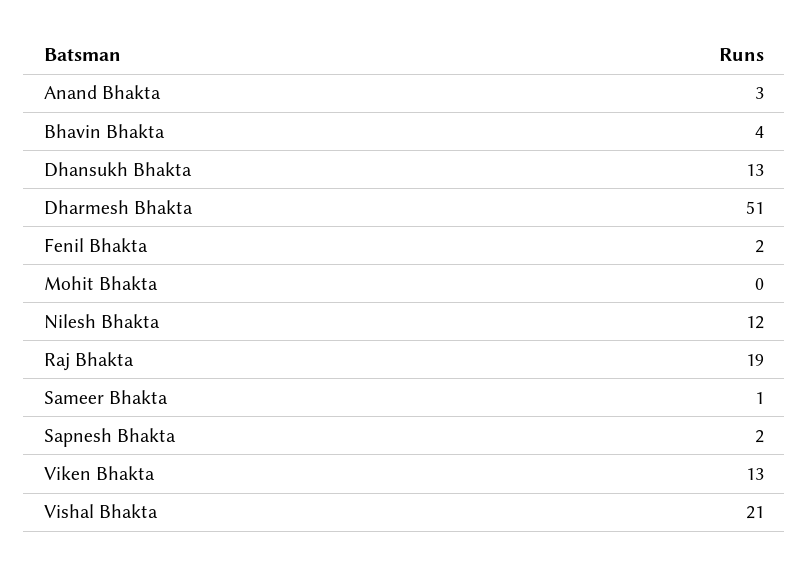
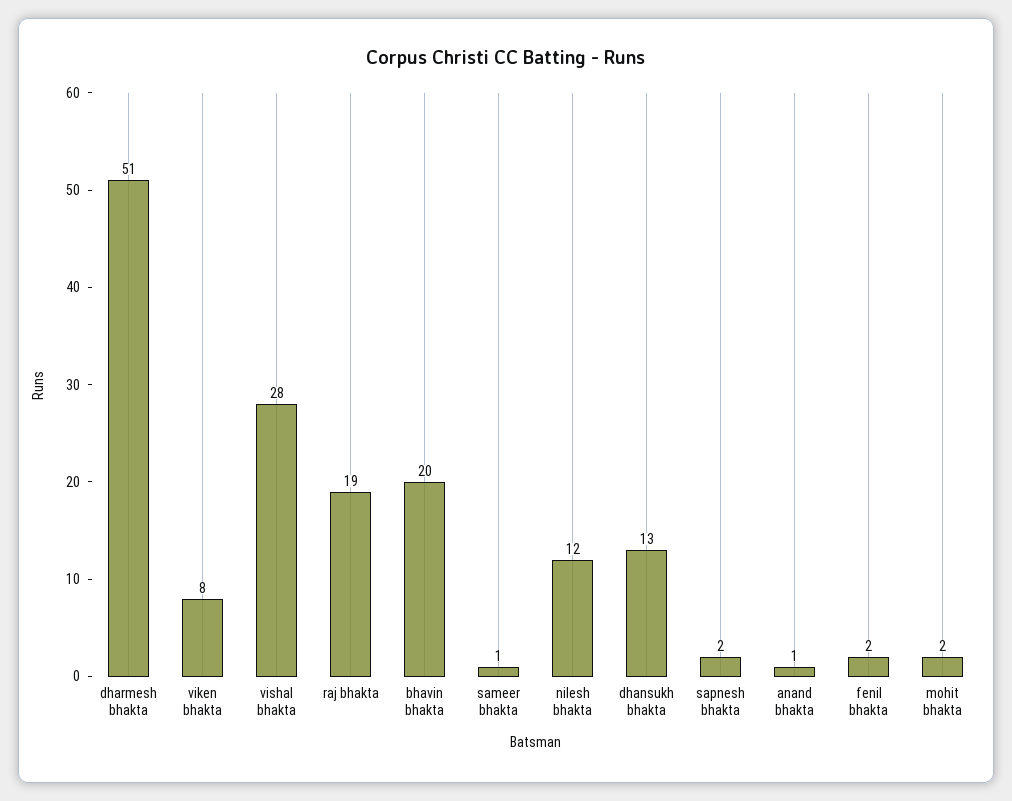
Anand Bhakta: 3 -> 1
Bhavin Bhakta: 4 -> 20
Mohit Bhakta: 0 -> 2
Viken Bhakta: 13 -> 8
Vishal Bhakta: 21 -> 28

